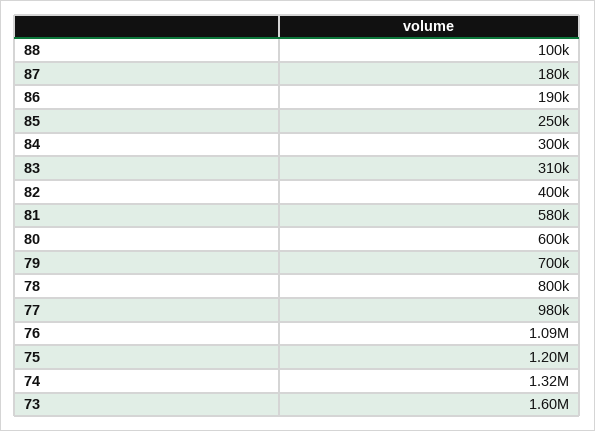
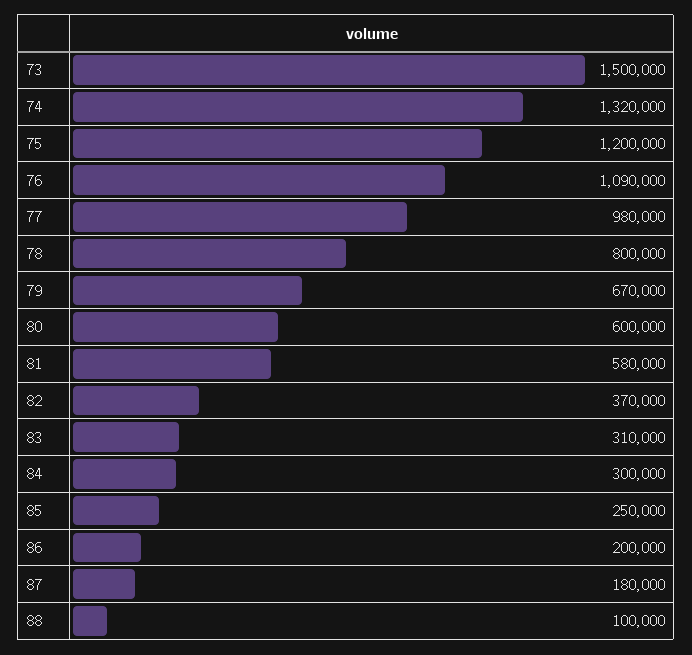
86: 190000 -> 200000
82: 400000 -> 370000
79: 700000 -> 670000
73: 1600000 -> 1500000

